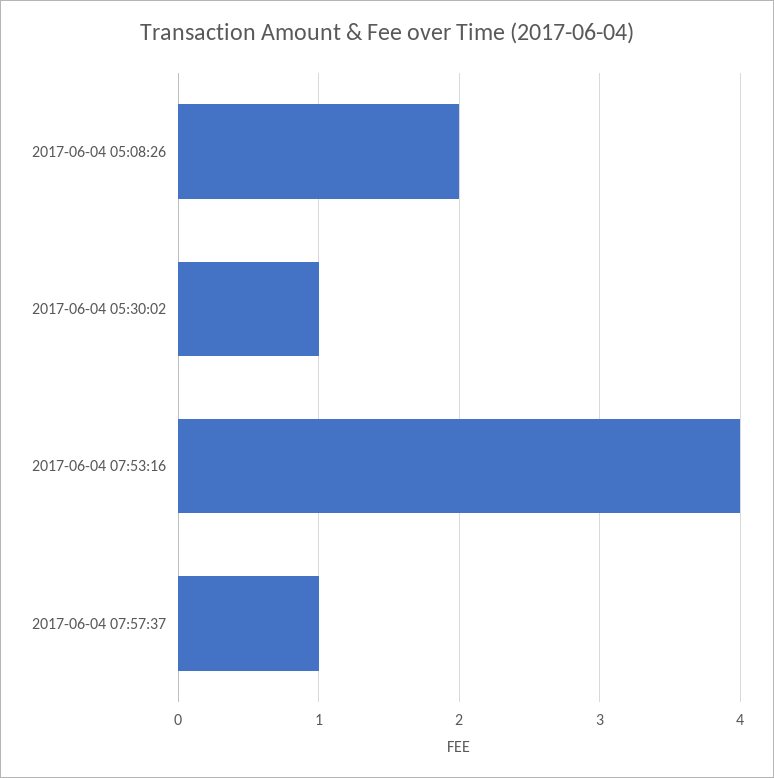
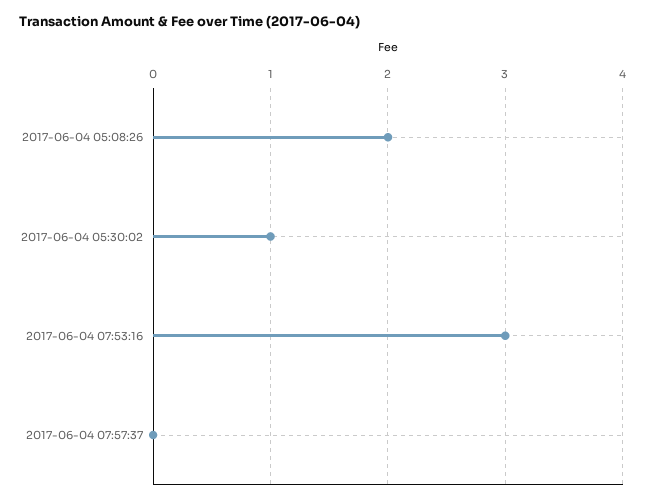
2017-06-04 07:53:16: 4 -> 3
2017-06-04 07:57:37: 1 -> 0

